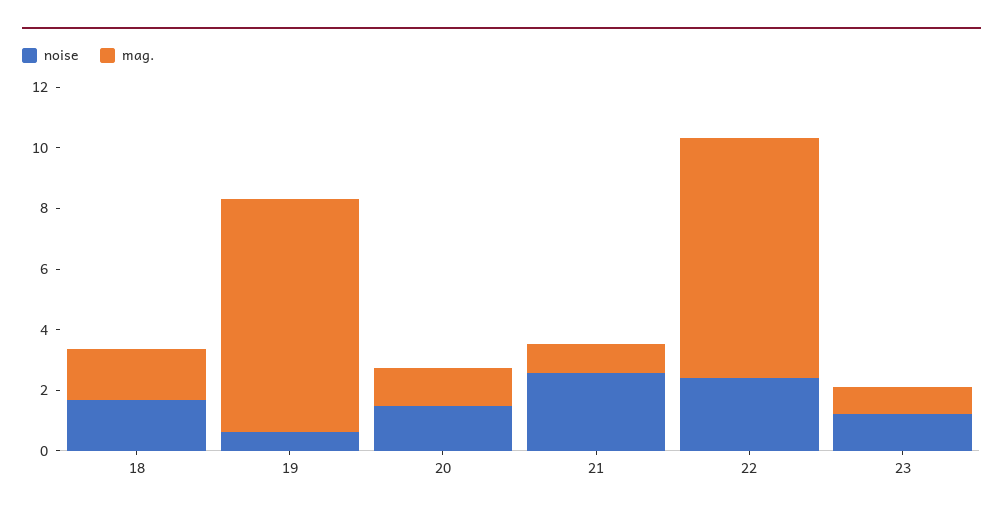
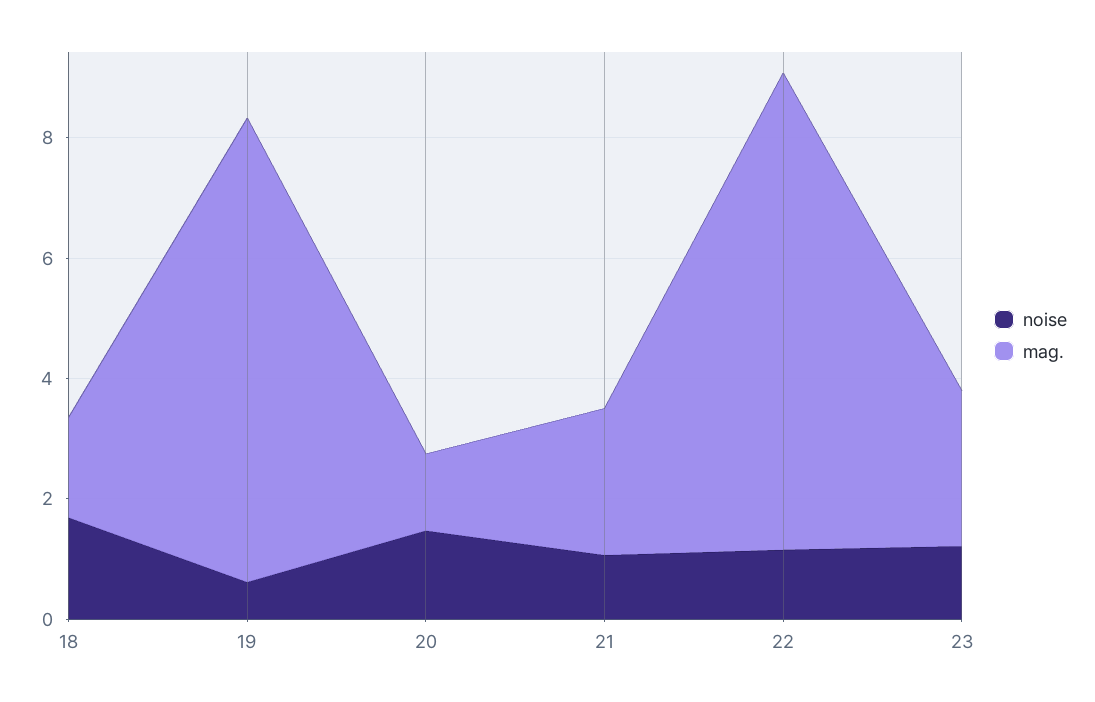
noise, 21: 2.5 -> 1
mag., 21: 1 -> 2.5
noise, 22: 2.5 -> 1
mag., 23: 1 -> 2.5

